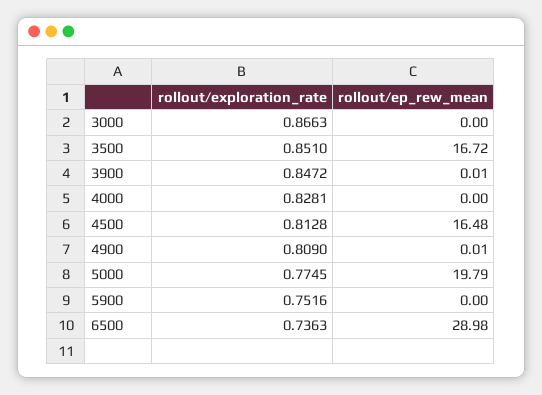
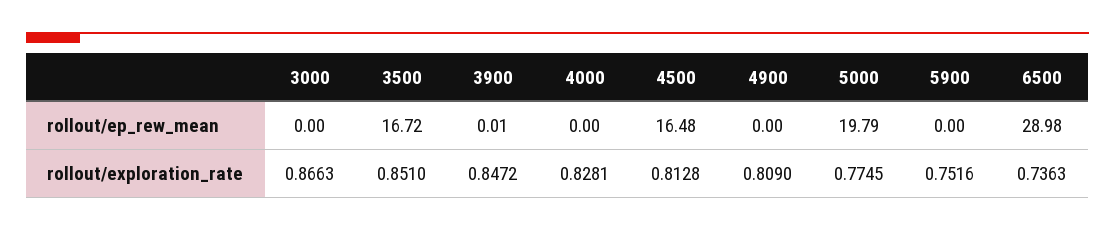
rollout/ep_rew_mean, 4900: 0.01 -> 0

